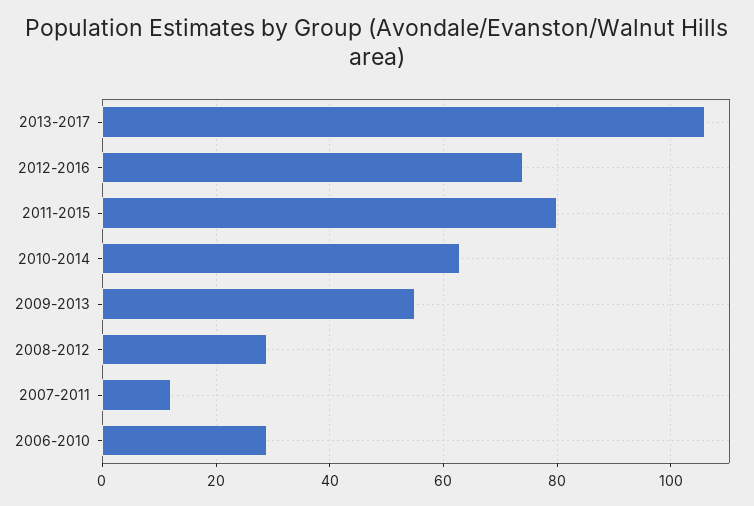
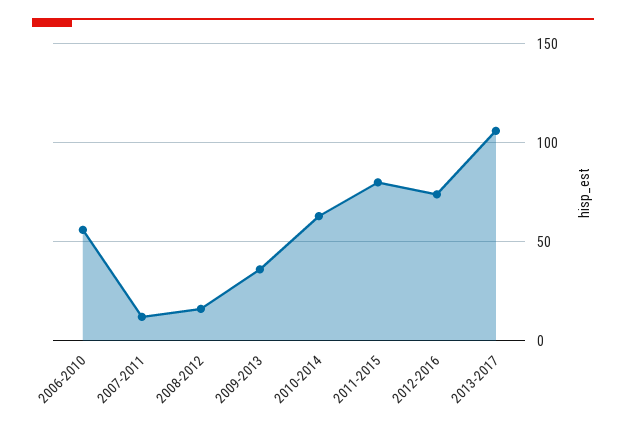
2009-2013: 55 -> 35
2008-2012: 30 -> 15
2006-2010: 30 -> 55

